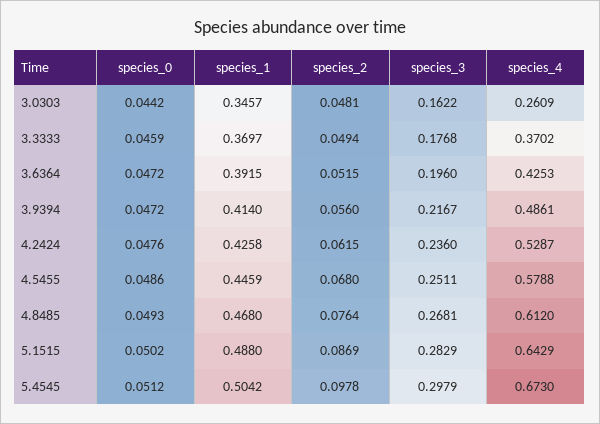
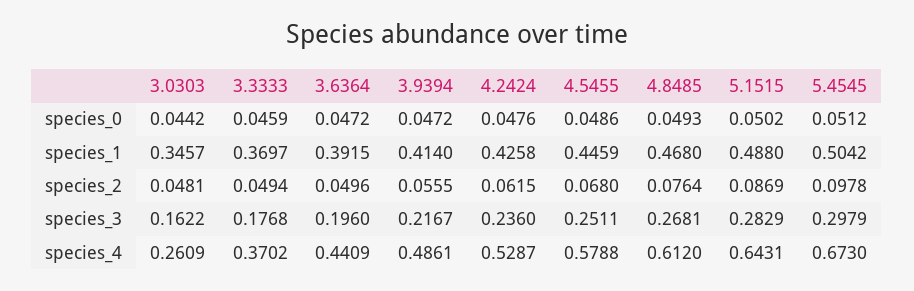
species_2, 3.6364: 0.0515 -> 0.0496
species_4, 3.6364: 0.4253 -> 0.4409
species_2, 3.9394: 0.056 -> 0.0555
species_4, 5.1515: 0.6429 -> 0.6431

